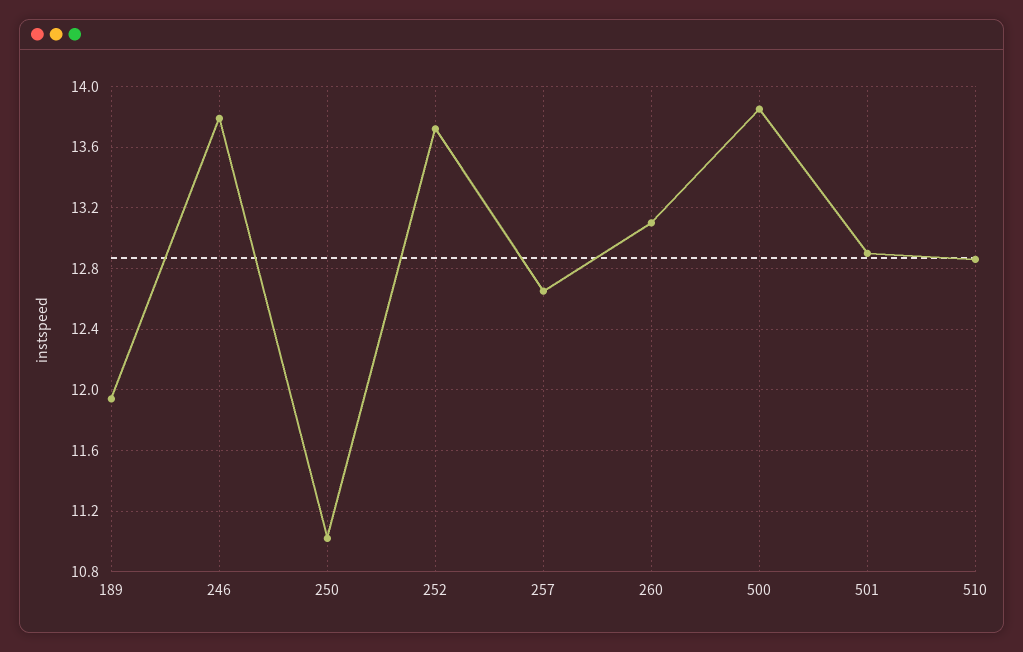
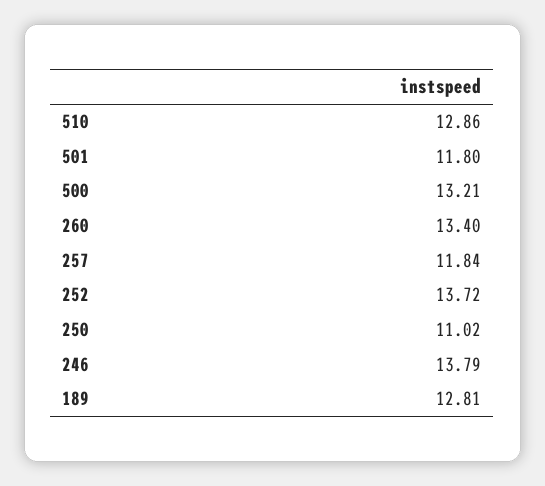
189: 11.95 -> 12.81
257: 12.65 -> 11.84
260: 13.1 -> 13.4
500: 13.85 -> 13.21
501: 12.9 -> 11.8

